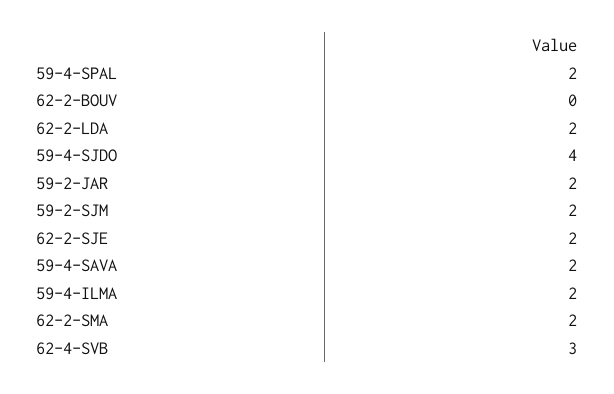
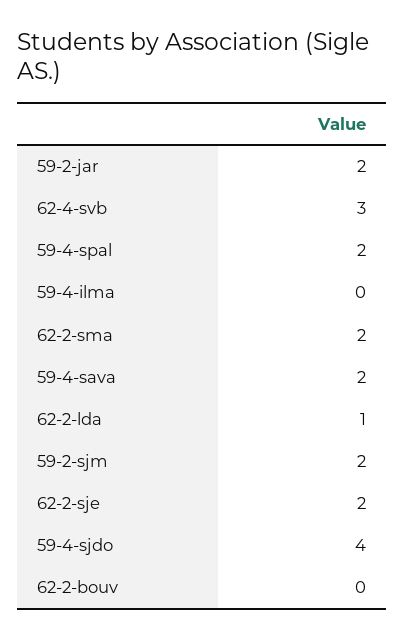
62-2-LDA: 2 -> 1
59-4-ILMA: 2 -> 0

